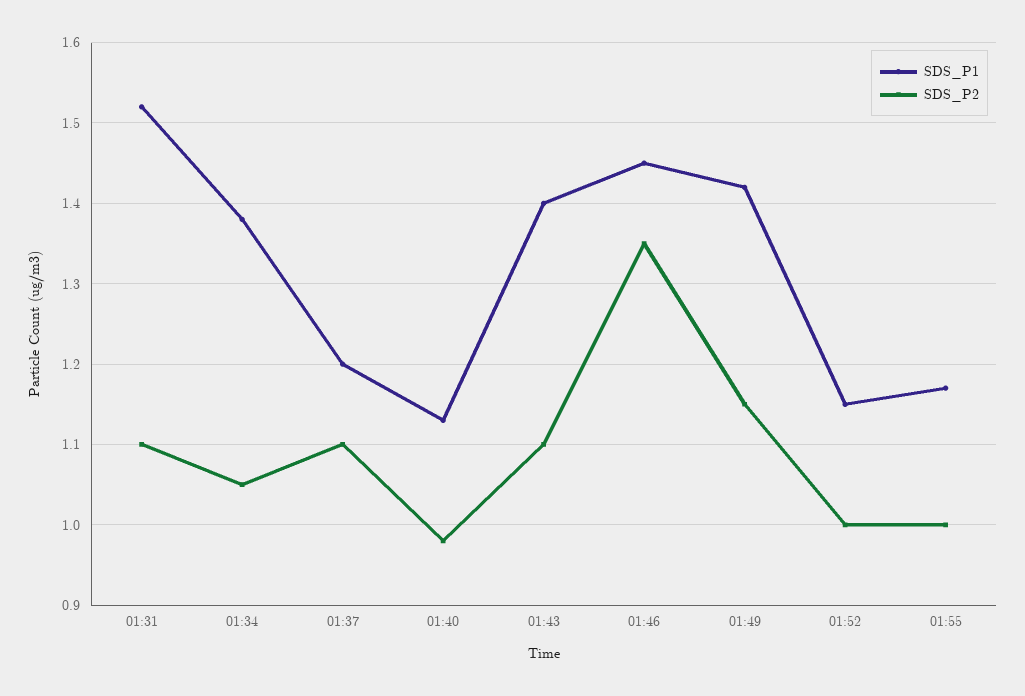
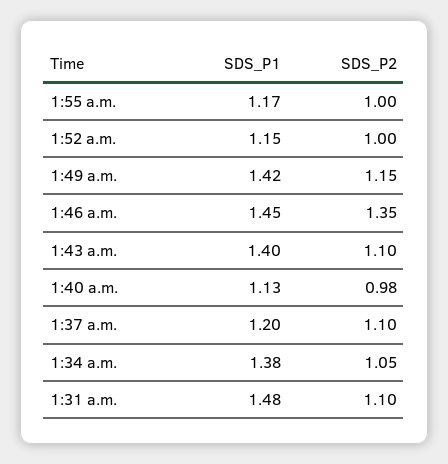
SDS_P1, 01:31: 1.52 -> 1.48

